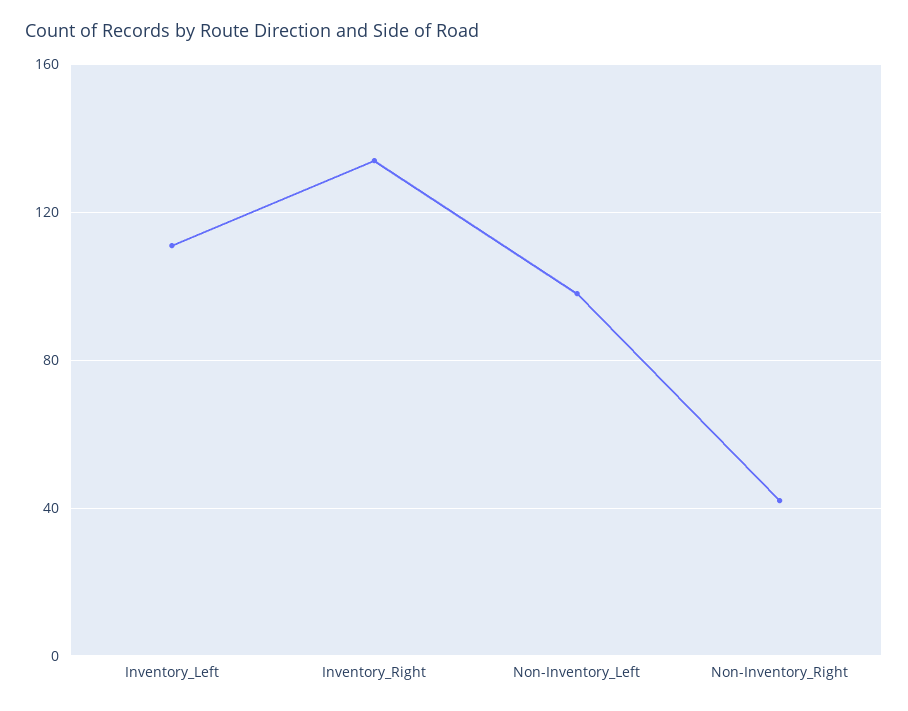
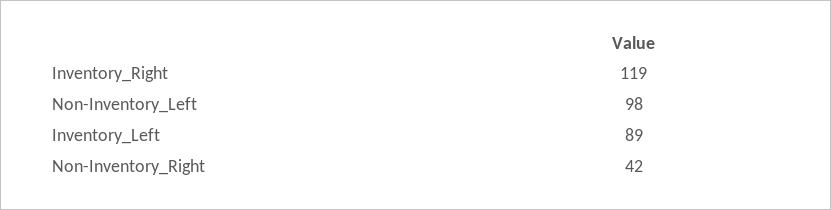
Inventory_Left: 110 -> 89
Inventory_Right: 135 -> 119

